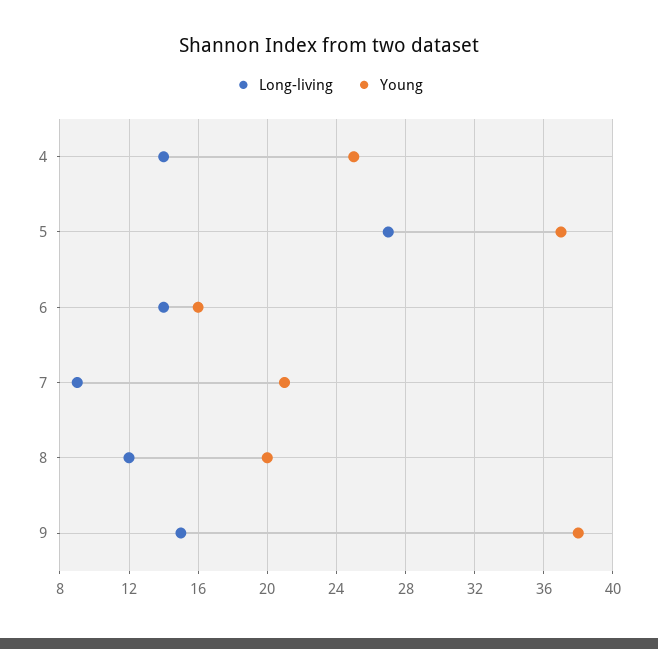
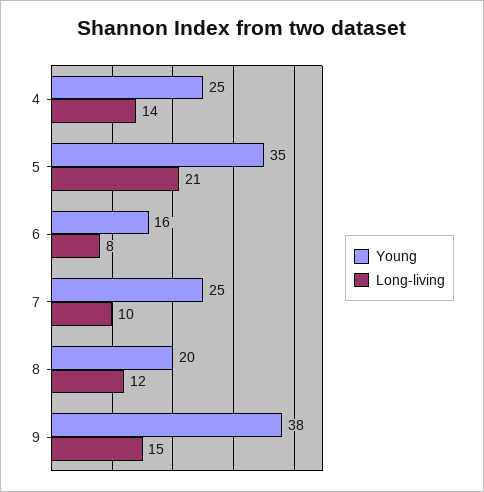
Long-living, 5: 27 -> 21
Young, 5: 37 -> 35
Long-living, 6: 14 -> 8
Long-living, 7: 9 -> 10
Young, 7: 21 -> 25

